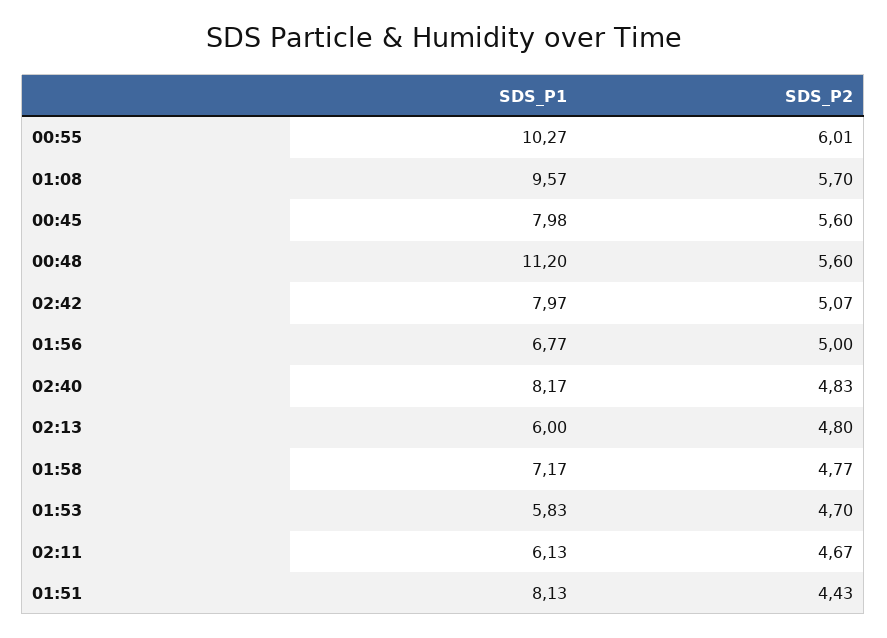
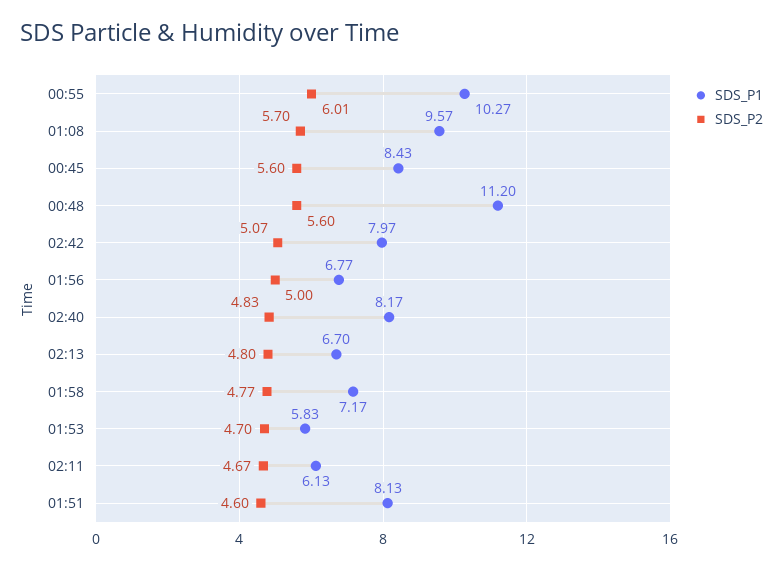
SDS_P1, 00:45: 7.98 -> 8.43
SDS_P1, 02:13: 6 -> 6.7
SDS_P2, 01:51: 4.43 -> 4.6

